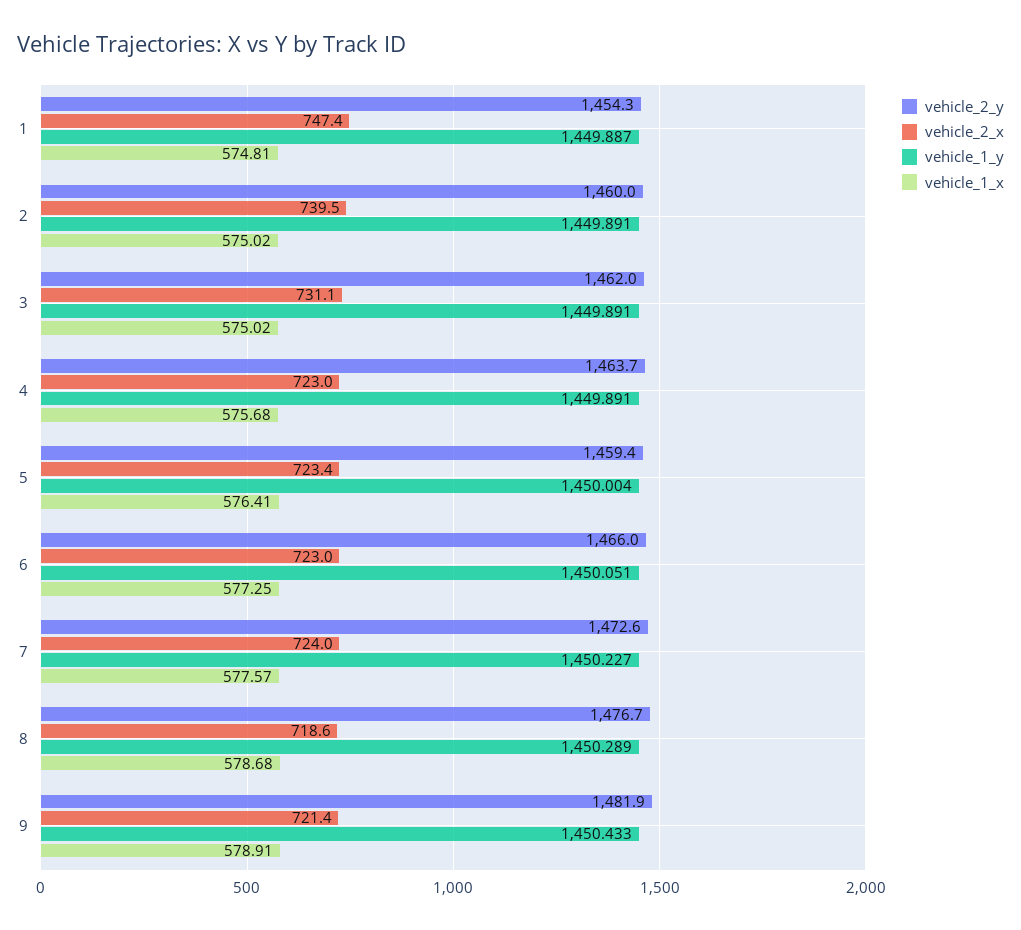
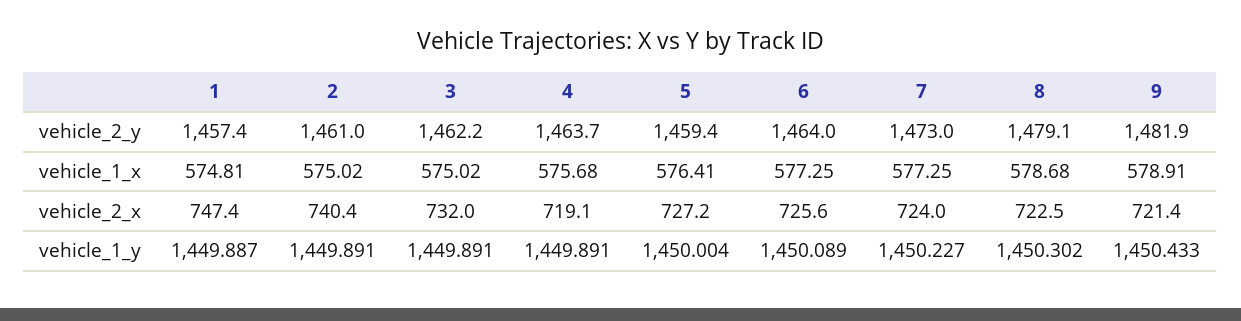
vehicle_2_y, 1: 1454.3 -> 1457.4
vehicle_2_y, 2: 1460 -> 1461
vehicle_2_x, 2: 739.5 -> 740.4
vehicle_2_y, 3: 1462 -> 1462.2
vehicle_2_x, 3: 731.1 -> 732
vehicle_2_x, 4: 723 -> 719.1
vehicle_2_x, 5: 723.4 -> 727.2
vehicle_2_y, 6: 1466 -> 1464
vehicle_2_x, 6: 723 -> 725.6
vehicle_1_y, 6: 1450.051 -> 1450.089
vehicle_2_y, 7: 1472.6 -> 1473
vehicle_1_x, 7: 577.57 -> 577.25
vehicle_2_y, 8: 1476.7 -> 1479.1
vehicle_2_x, 8: 718.6 -> 722.5
vehicle_1_y, 8: 1450.289 -> 1450.302

